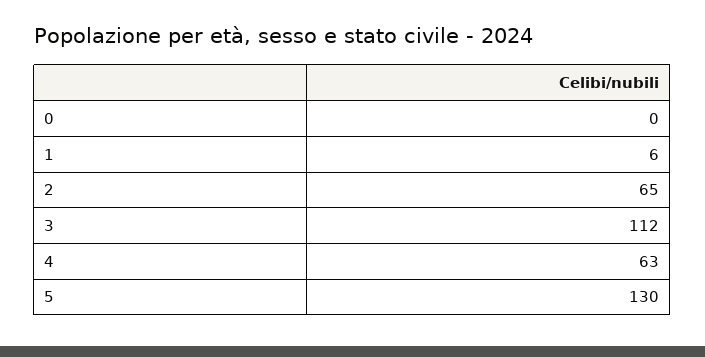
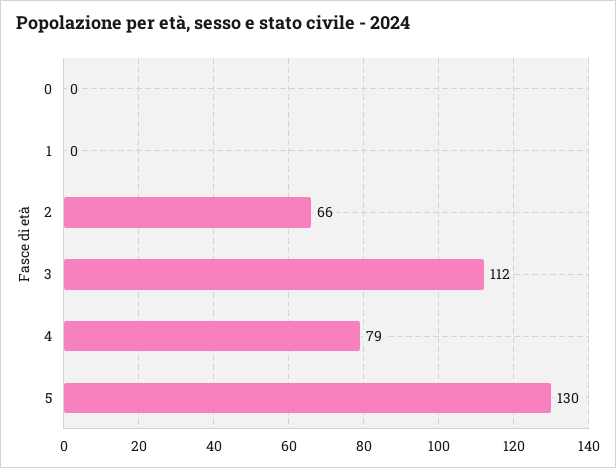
1: 6 -> 0
2: 65 -> 66
4: 63 -> 79

